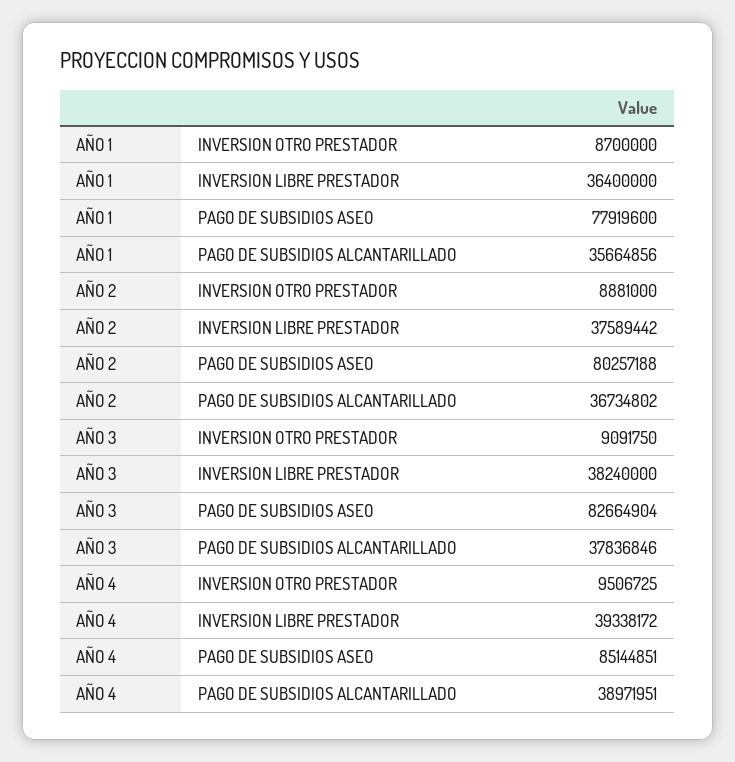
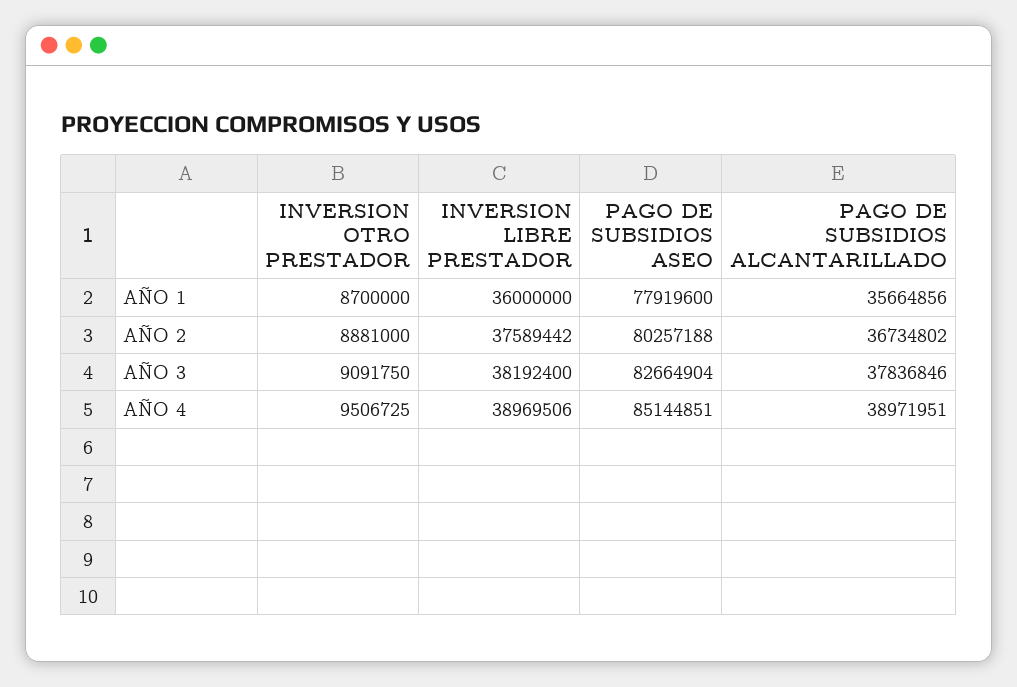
AÑO 1, INVERSION LIBRE PRESTADOR: 36400000 -> 36000000
AÑO 3, INVERSION LIBRE PRESTADOR: 38240000 -> 38192400
AÑO 4, INVERSION LIBRE PRESTADOR: 39338172 -> 38969506

